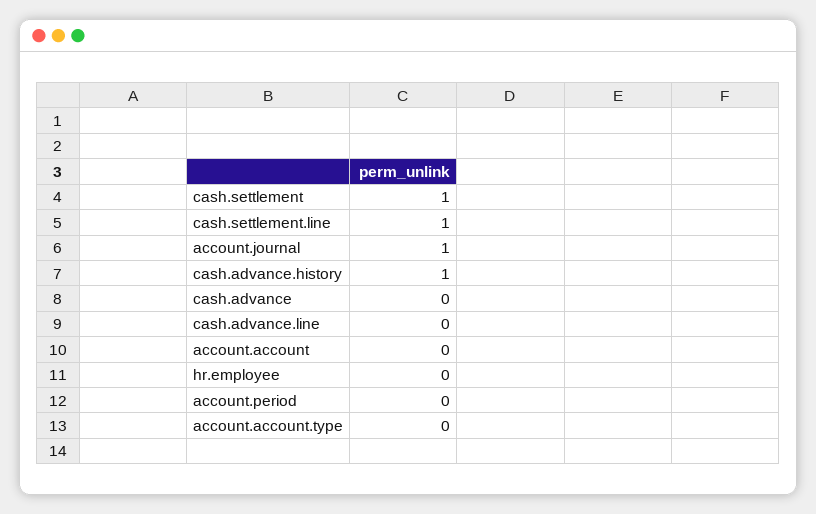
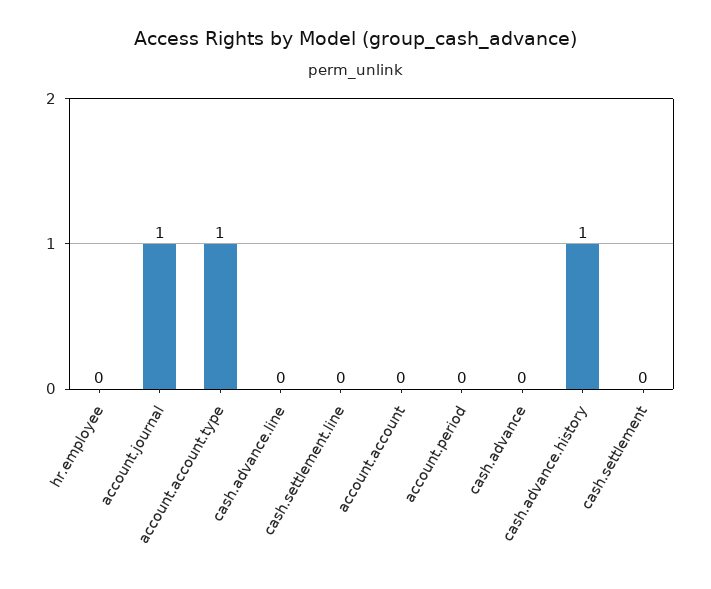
cash.settlement: 1 -> 0
cash.settlement.line: 1 -> 0
account.account.type: 0 -> 1

